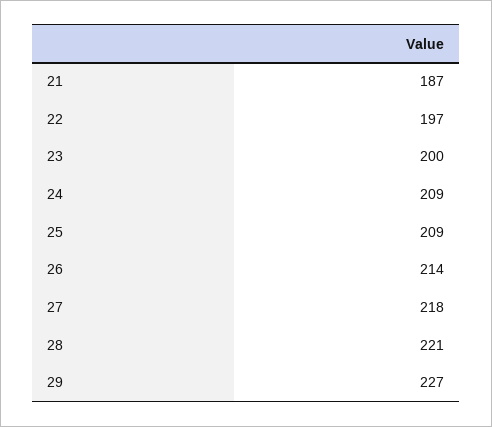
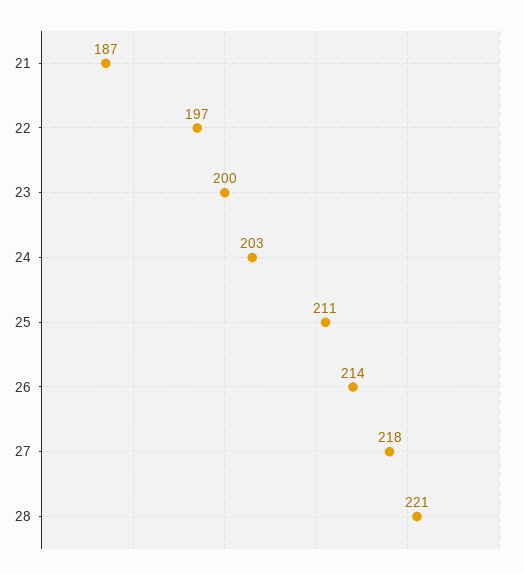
24: 209 -> 203
25: 209 -> 211
29: 227 -> none

